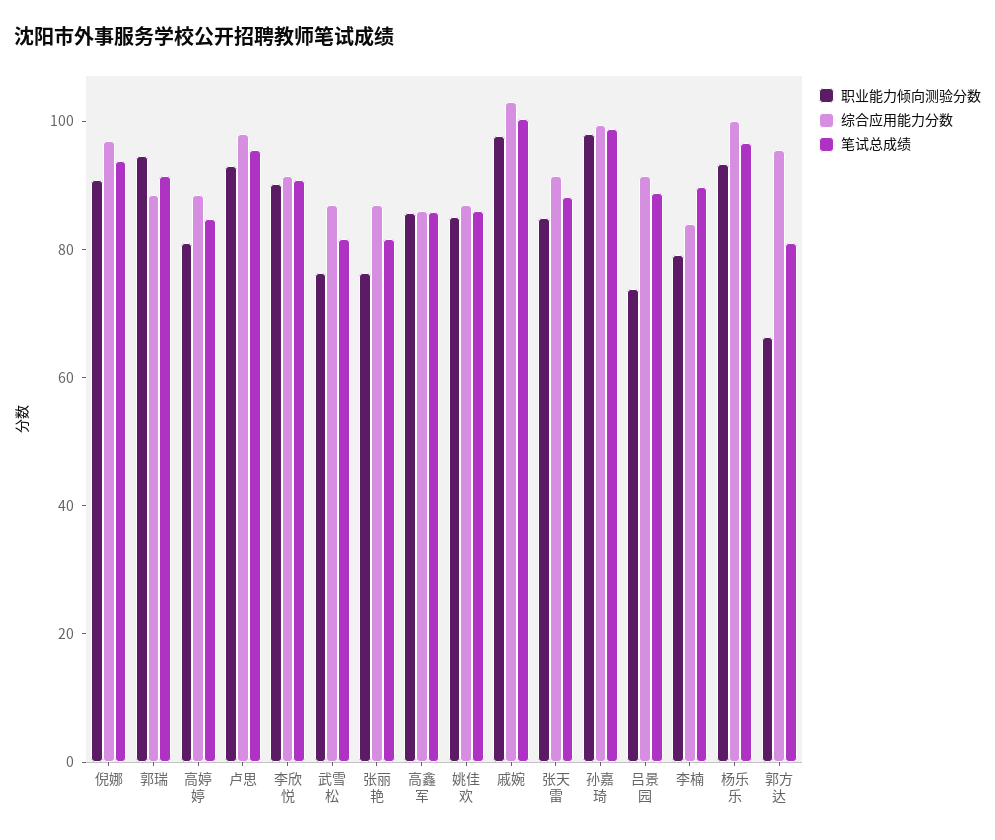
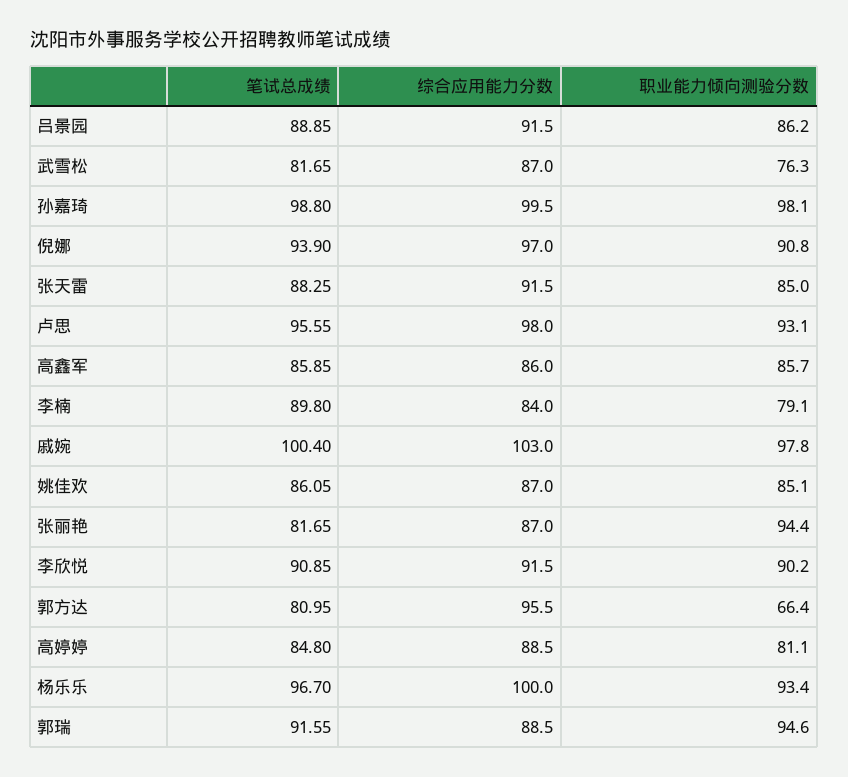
职业能力倾向测验分数, 张丽艳: 75 -> 94.4
职业能力倾向测验分数, 吕景园: 75 -> 86.2

